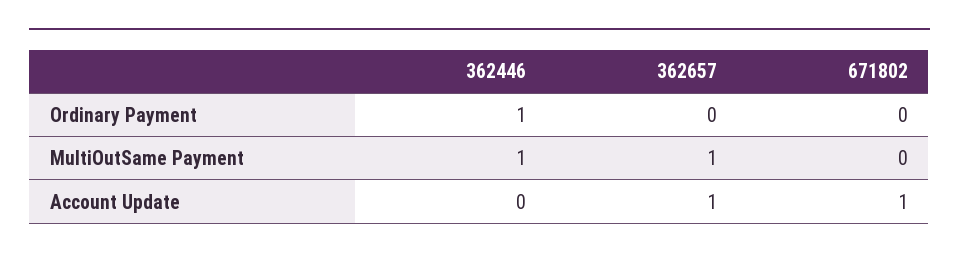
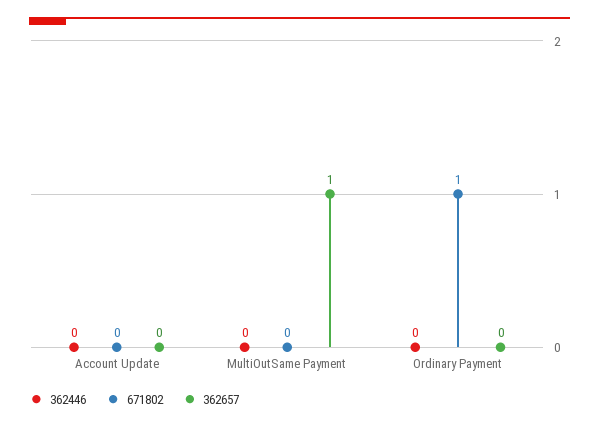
362446, Ordinary Payment: 1 -> 0
671802, Ordinary Payment: 0 -> 1
362446, MultiOutSame Payment: 1 -> 0
362657, Account Update: 1 -> 0
671802, Account Update: 1 -> 0

